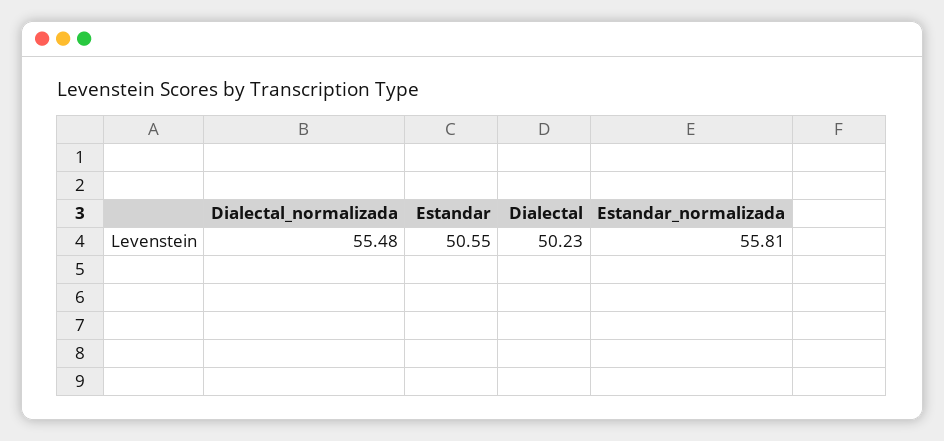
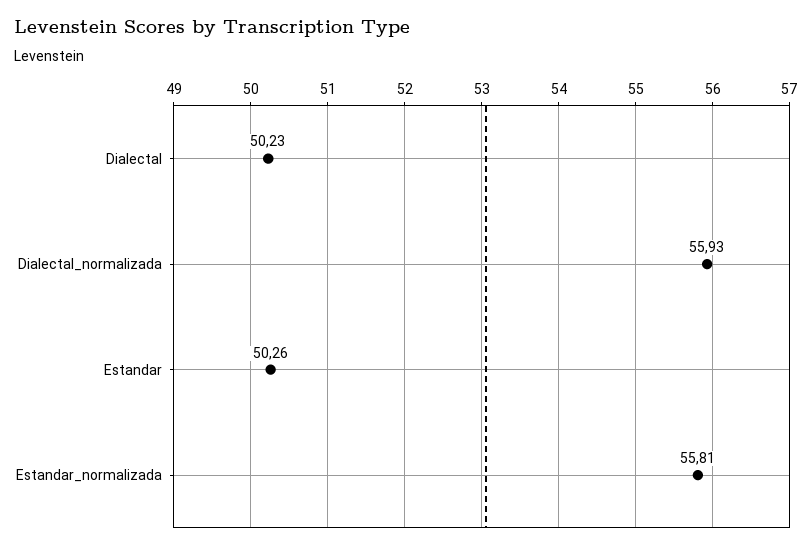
Dialectal_normalizada: 55.48 -> 55.93
Estandar: 50.55 -> 50.26

